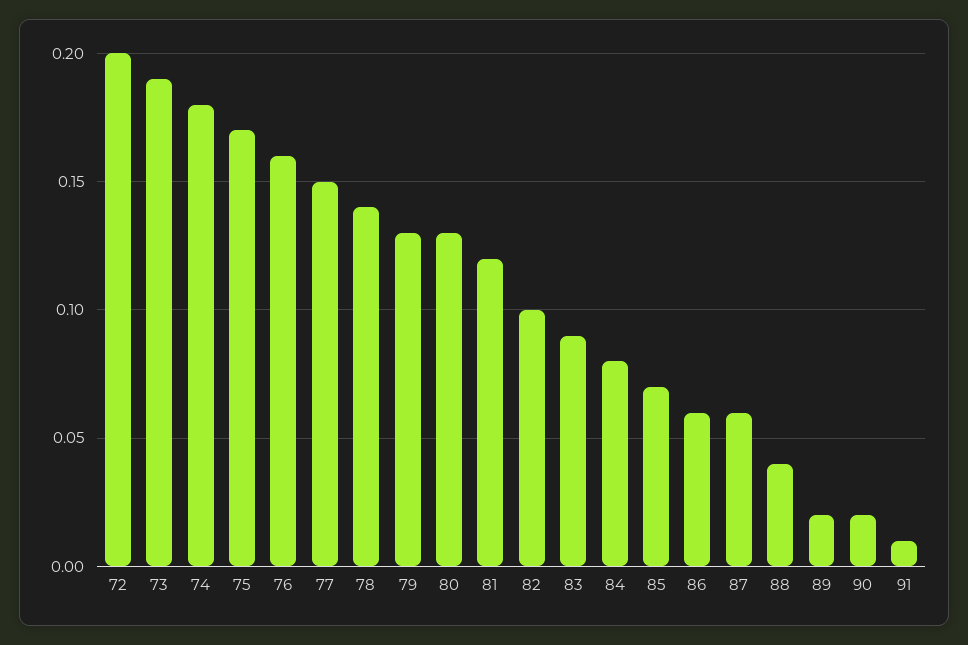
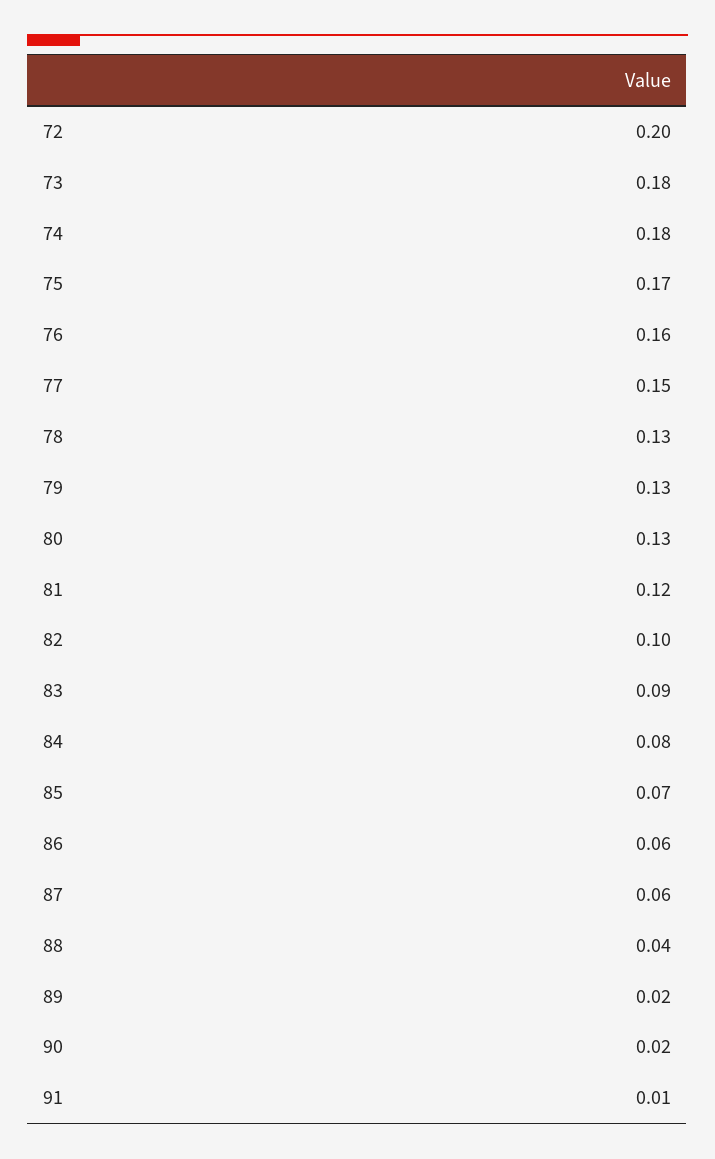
73: 0.19 -> 0.18
78: 0.14 -> 0.13

